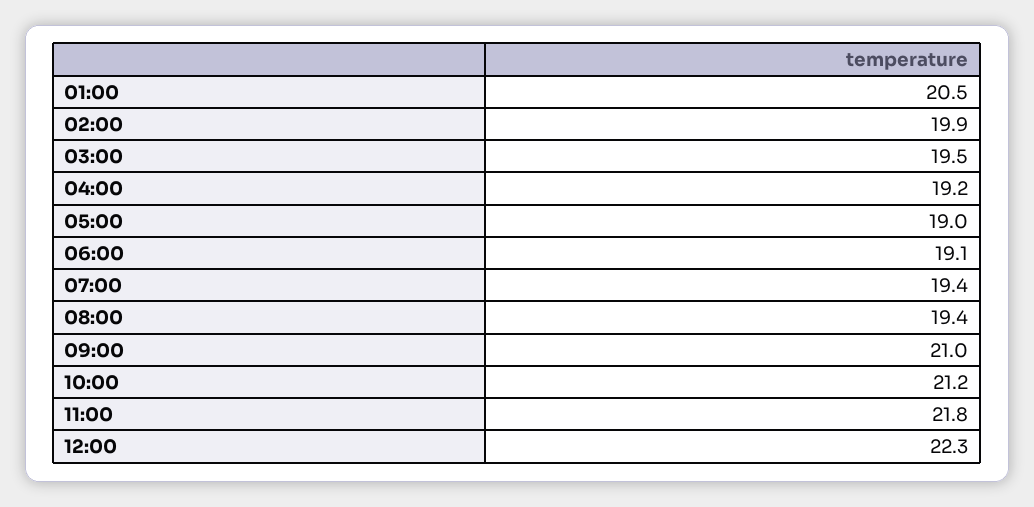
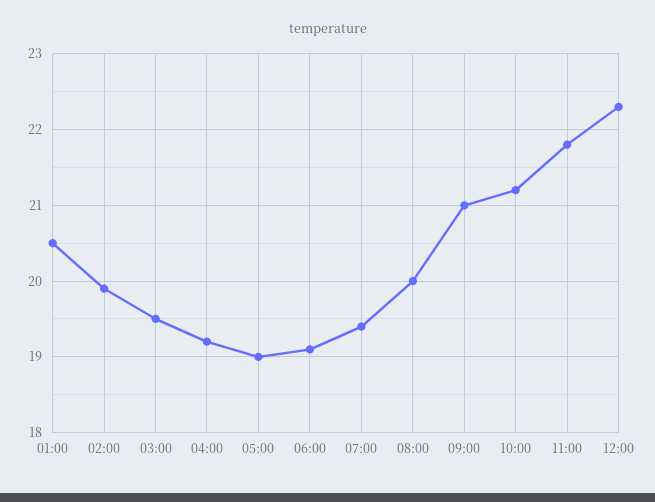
08:00: 19.4 -> 20

